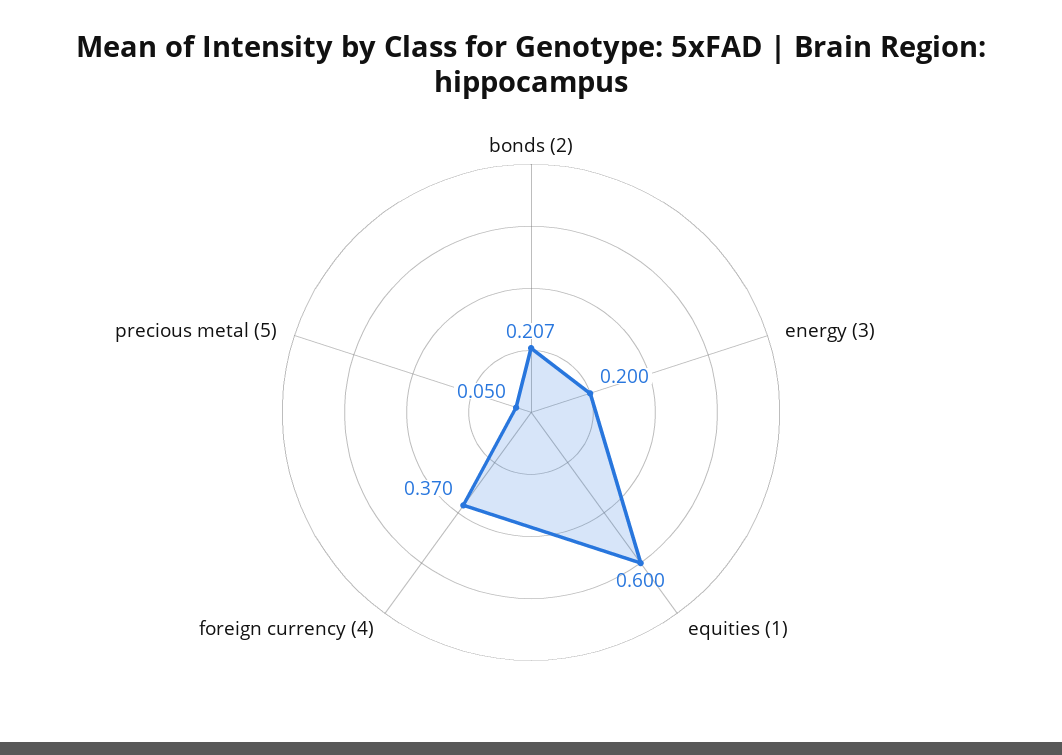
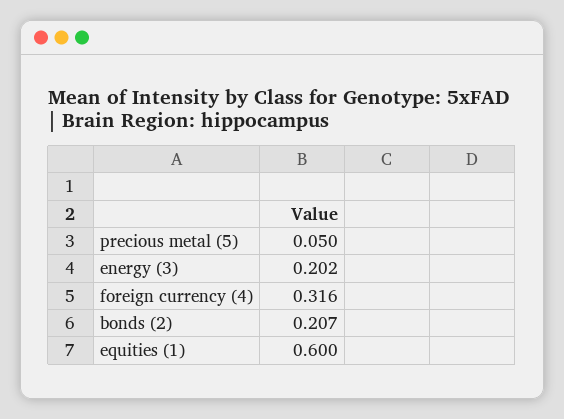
energy (3): 0.2 -> 0.202
foreign currency (4): 0.37 -> 0.316

